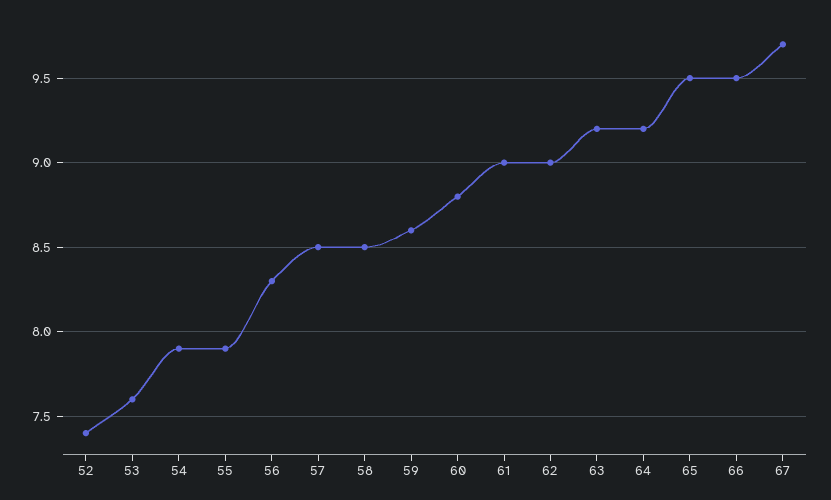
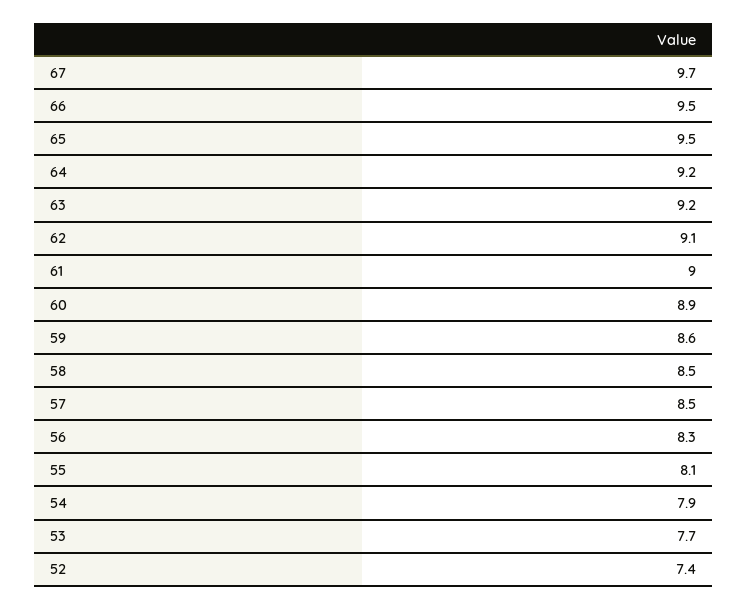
53: 7.6 -> 7.7
55: 7.9 -> 8.1
60: 8.8 -> 8.9
62: 9 -> 9.1

